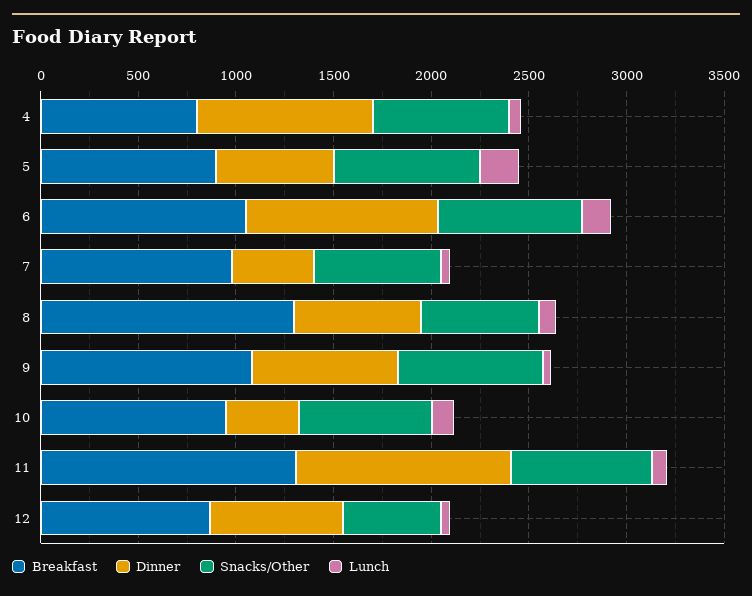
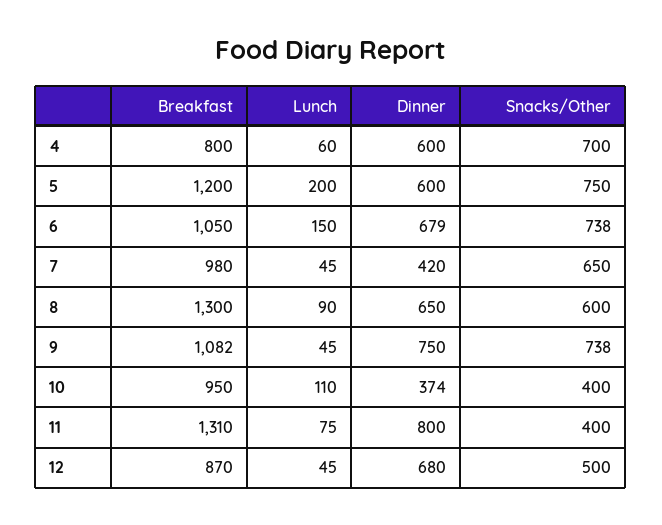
Dinner, 4: 900 -> 600
Breakfast, 5: 900 -> 1200
Dinner, 6: 1000 -> 679
Snacks/Other, 10: 700 -> 400
Dinner, 11: 1100 -> 800
Snacks/Other, 11: 700 -> 400

